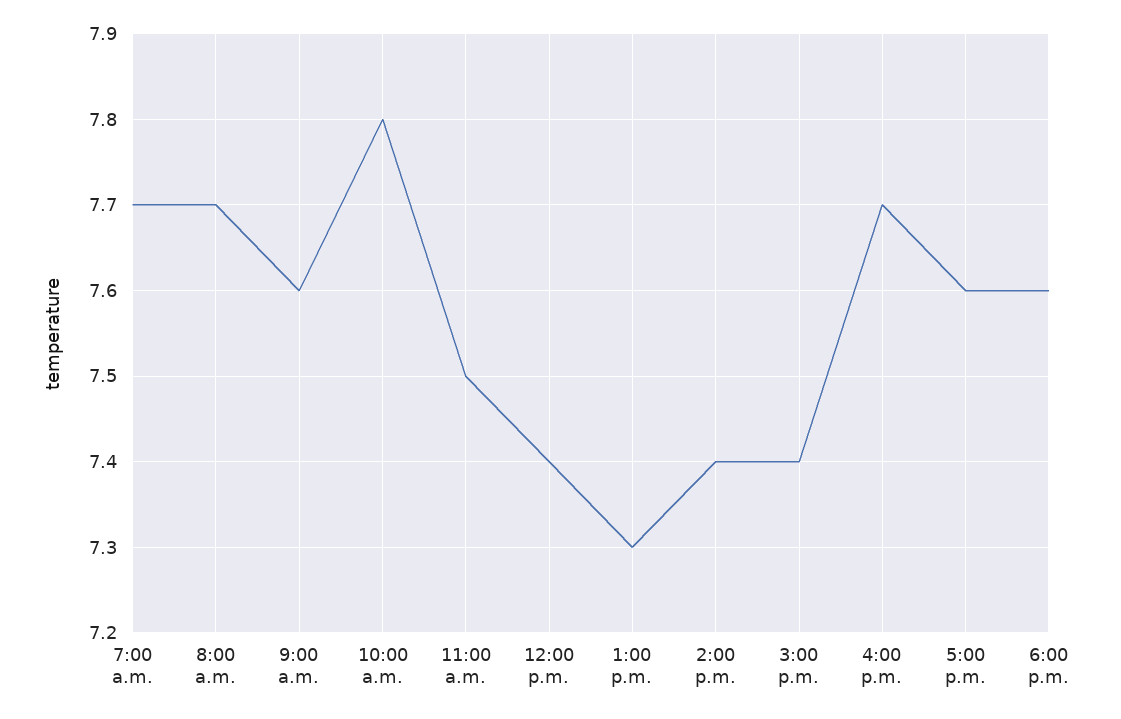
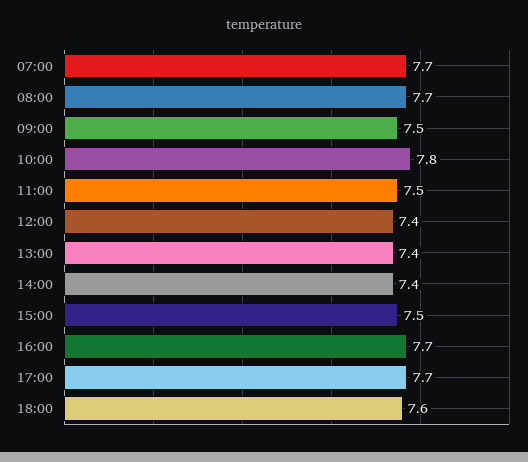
9:00 a.m.: 7.6 -> 7.5
1:00 p.m.: 7.3 -> 7.4
3:00 p.m.: 7.4 -> 7.5
5:00 p.m.: 7.6 -> 7.7

